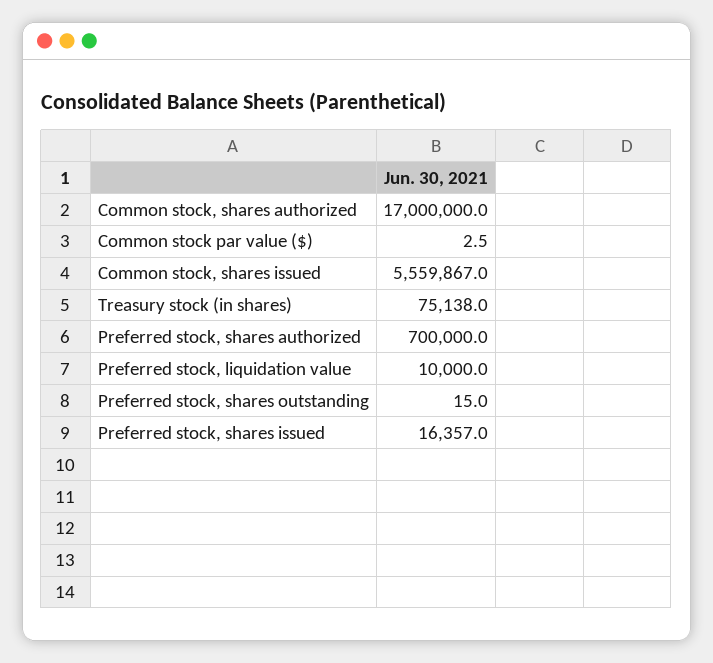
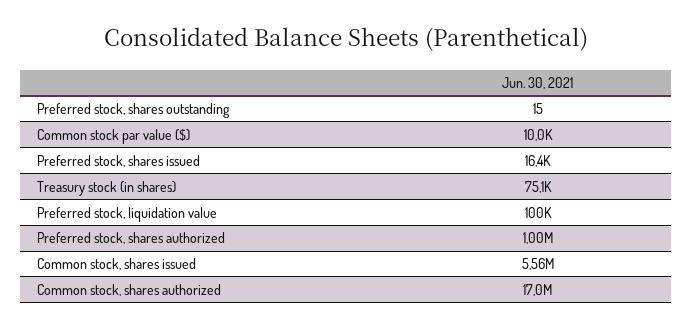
Common stock par value ($): 2.5 -> 10000
Preferred stock, shares authorized: 700000 -> 1000000
Preferred stock, liquidation value: 10000 -> 100000

